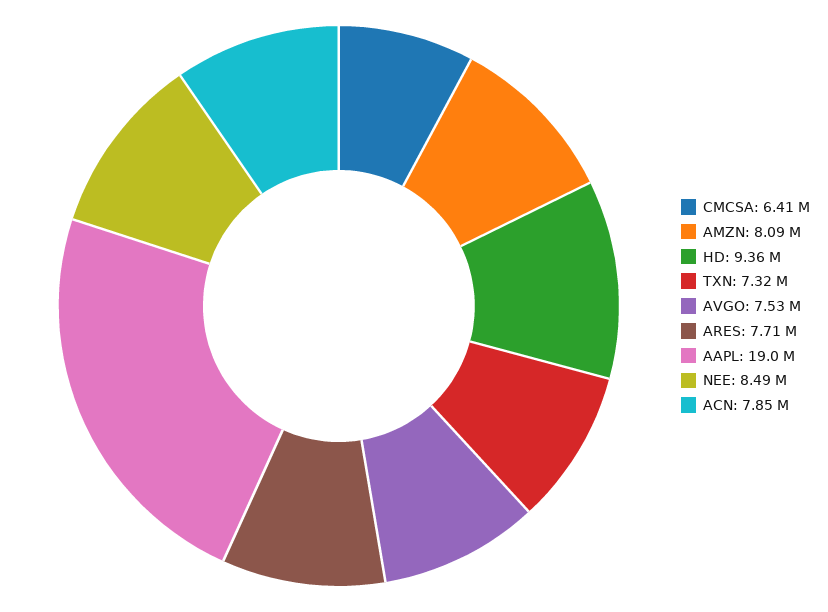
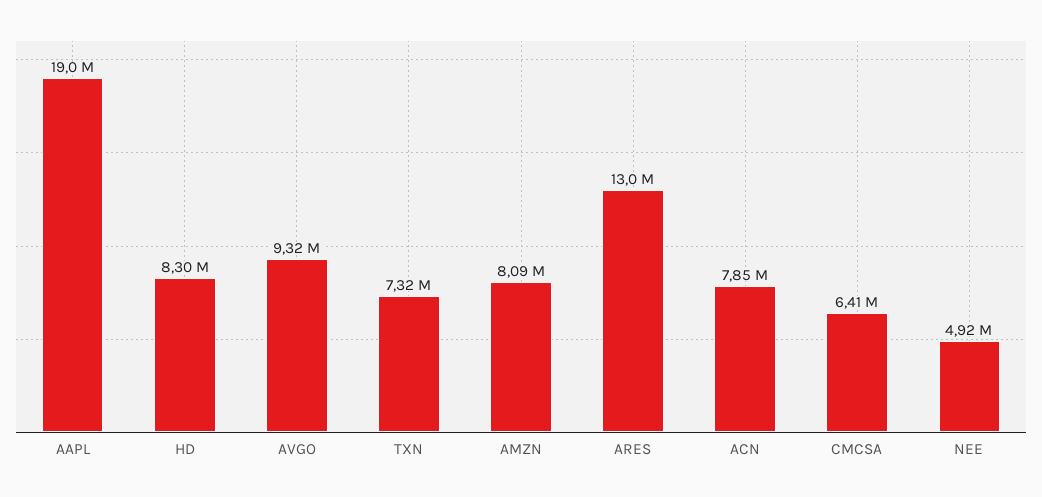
HD: 9360000 -> 8300000
AVGO: 7530000 -> 9320000
ARES: 7710000 -> 13000000
NEE: 8490000 -> 4920000

